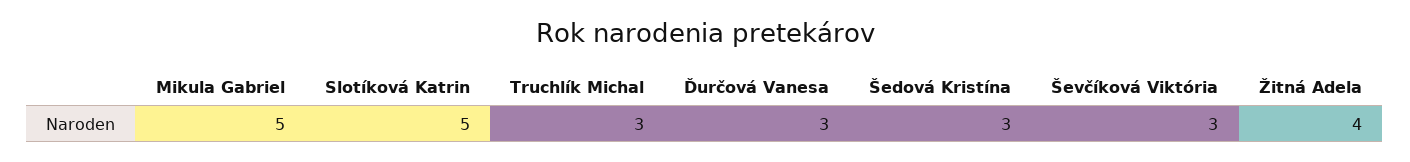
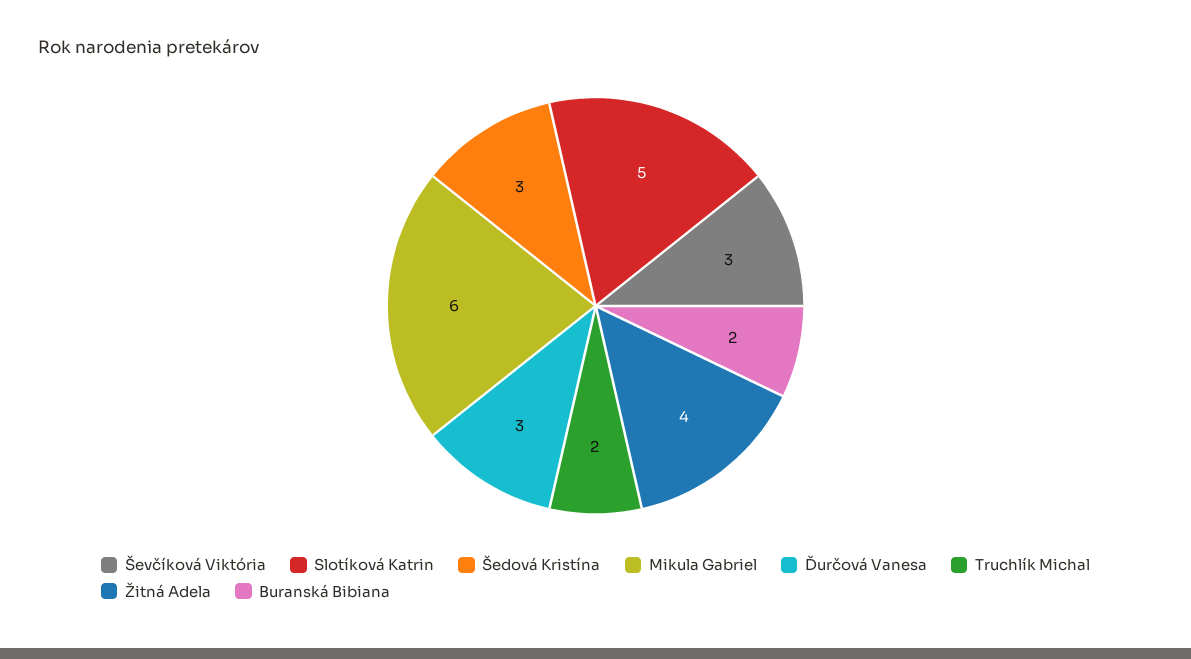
Mikula Gabriel: 5 -> 6
Truchlík Michal: 3 -> 2
Buranská Bibiana: none -> 2

